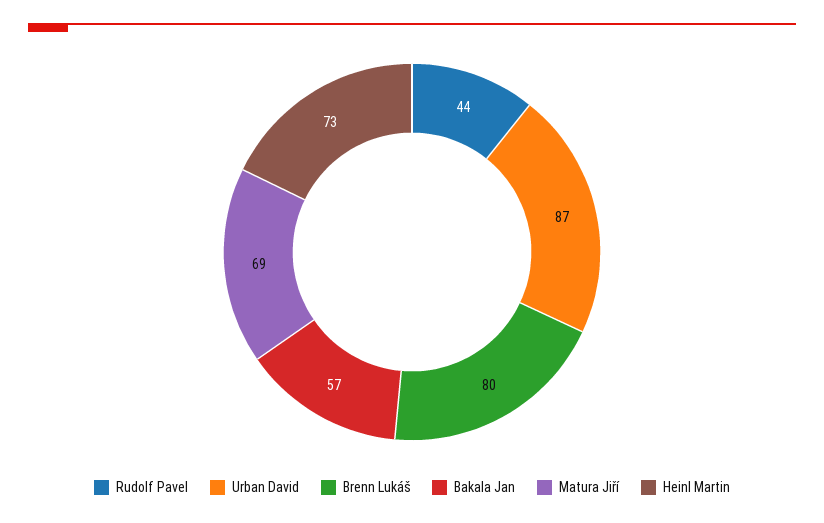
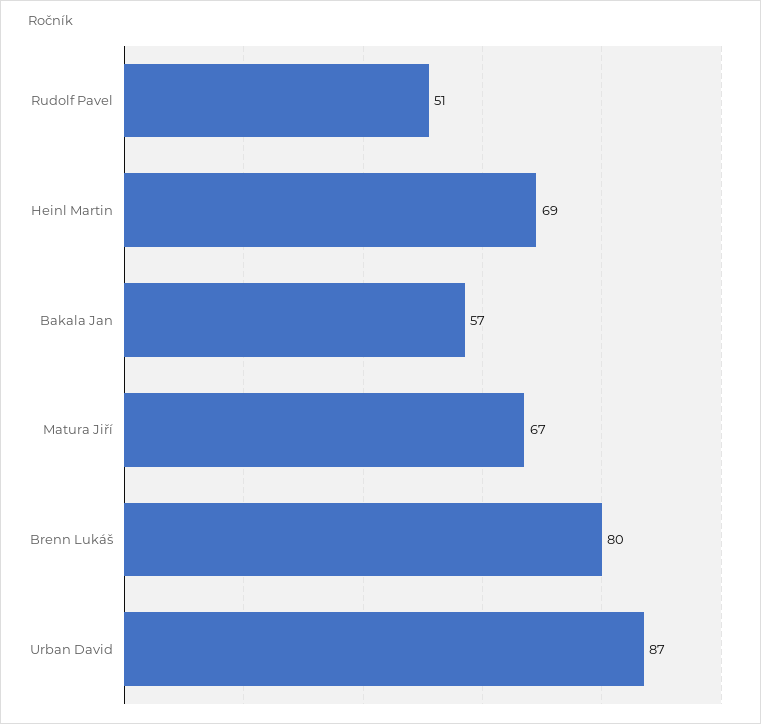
Rudolf Pavel: 44 -> 51
Matura Jiří: 69 -> 67
Heinl Martin: 73 -> 69

